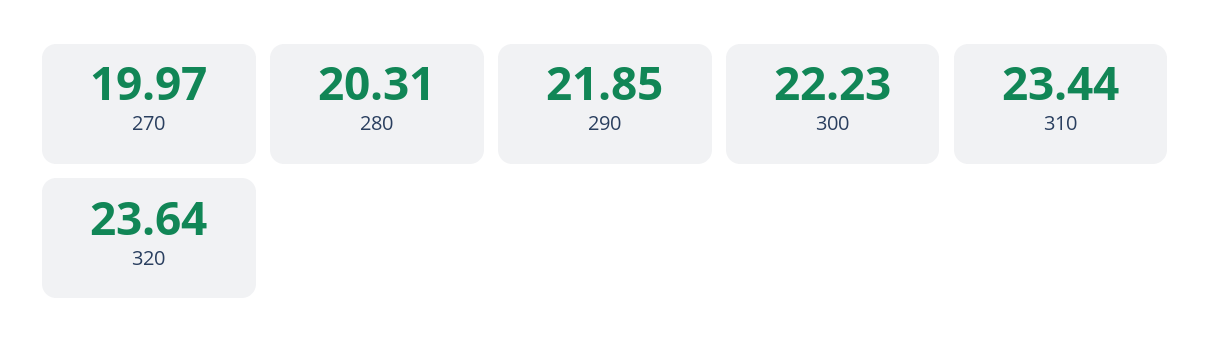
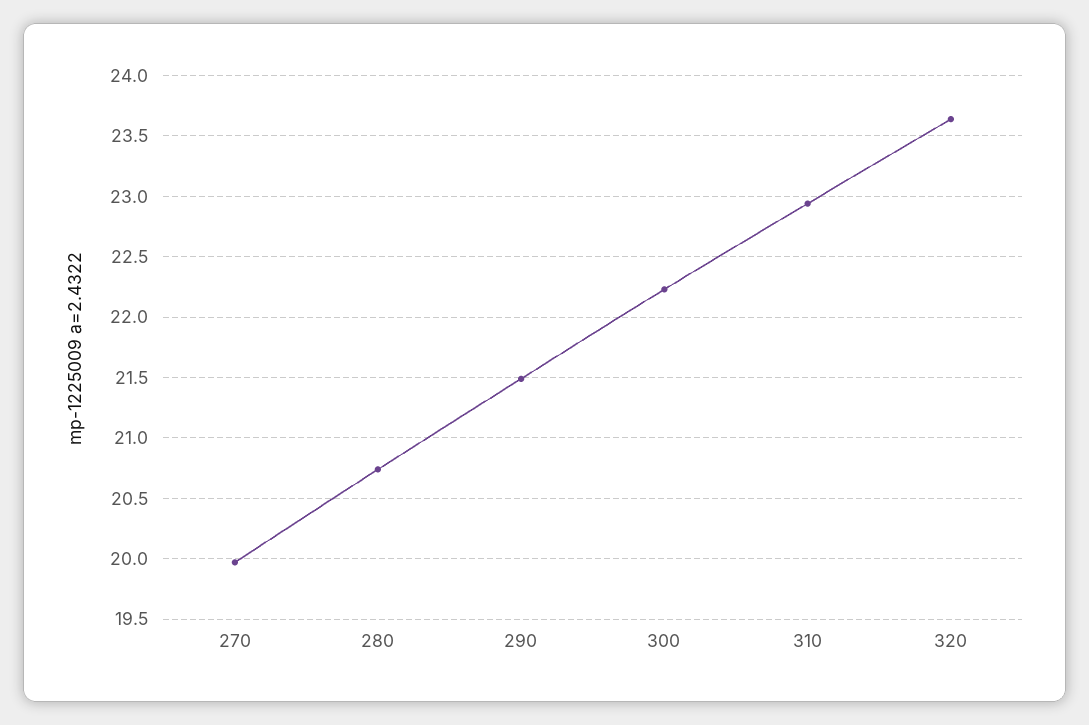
280: 20.31 -> 20.75
290: 21.85 -> 21.5
310: 23.44 -> 22.95

